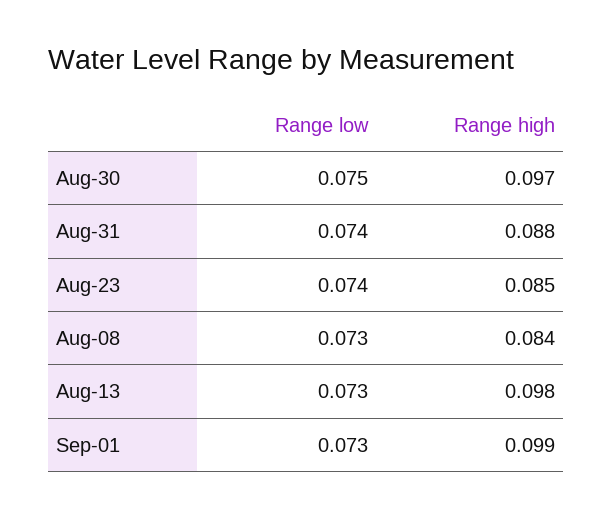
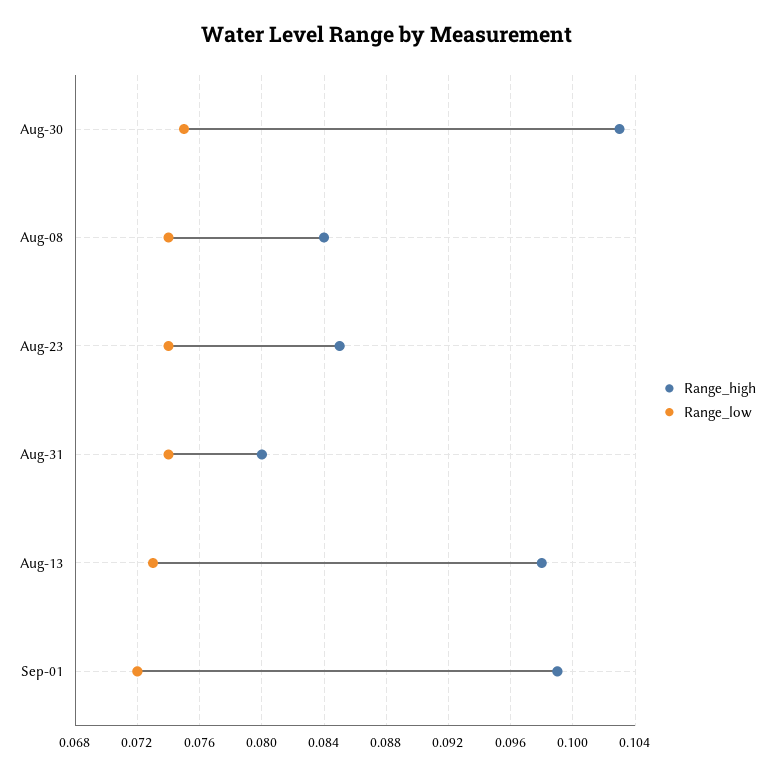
Range high, Aug-30: 0.097 -> 0.103
Range high, Aug-31: 0.088 -> 0.08
Range low, Aug-08: 0.073 -> 0.074
Range low, Sep-01: 0.073 -> 0.072

